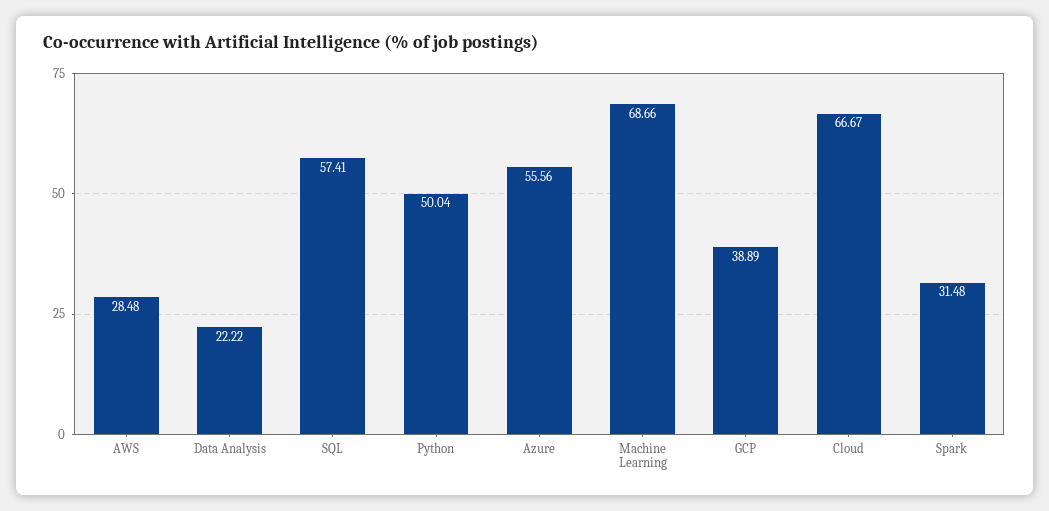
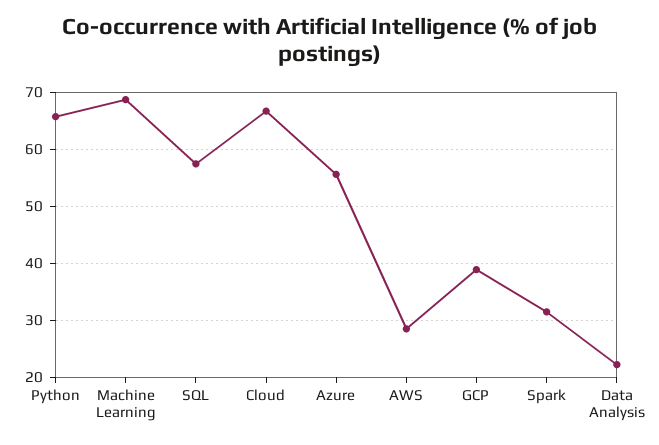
Python: 50.04 -> 66

